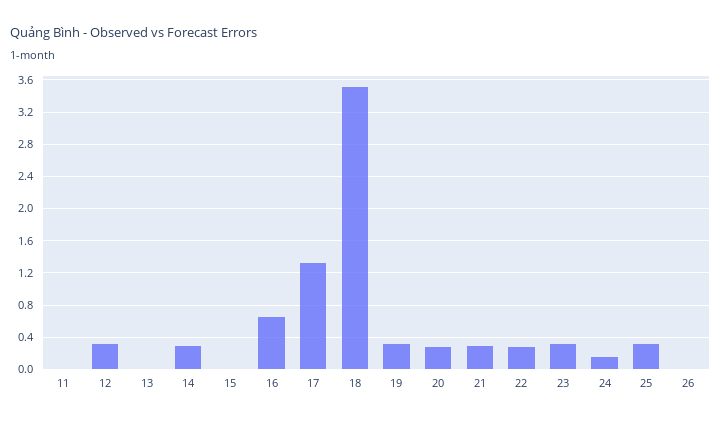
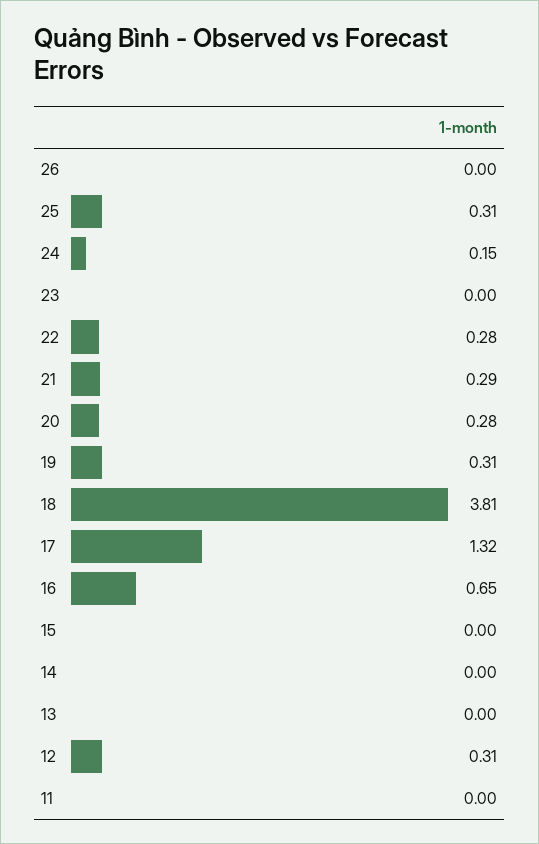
14: 0.3 -> 0
18: 3.5 -> 3.81
23: 0.3 -> 0

